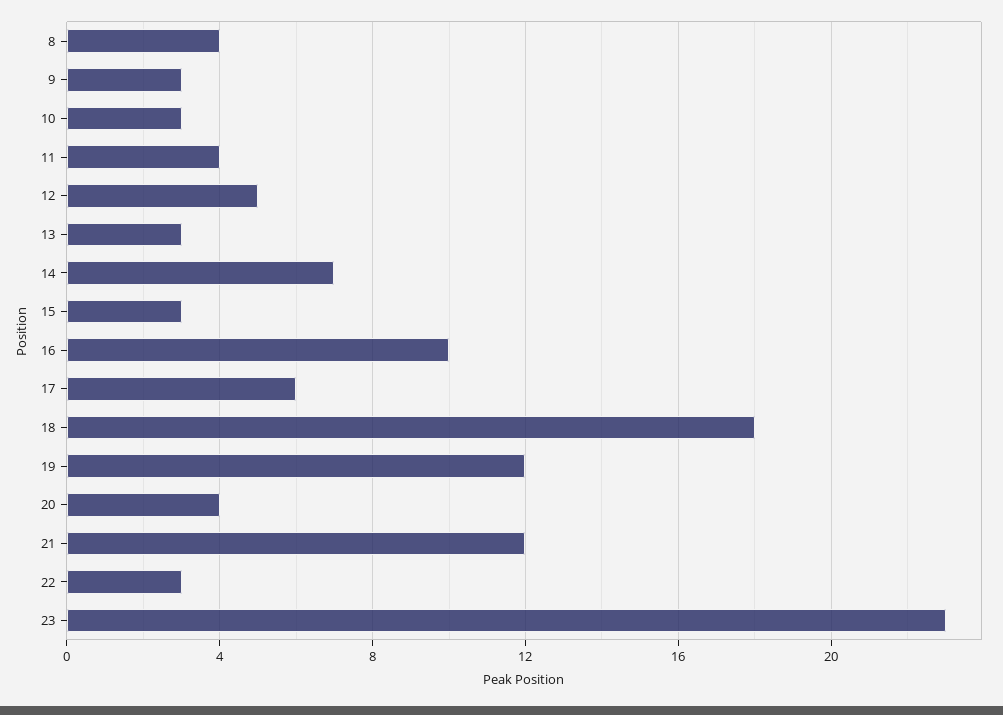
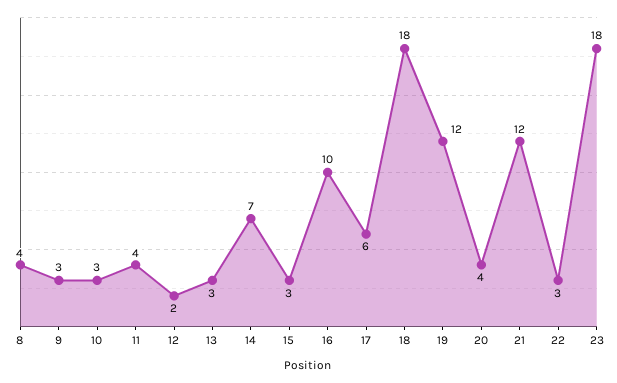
12: 5 -> 2
23: 23 -> 18

